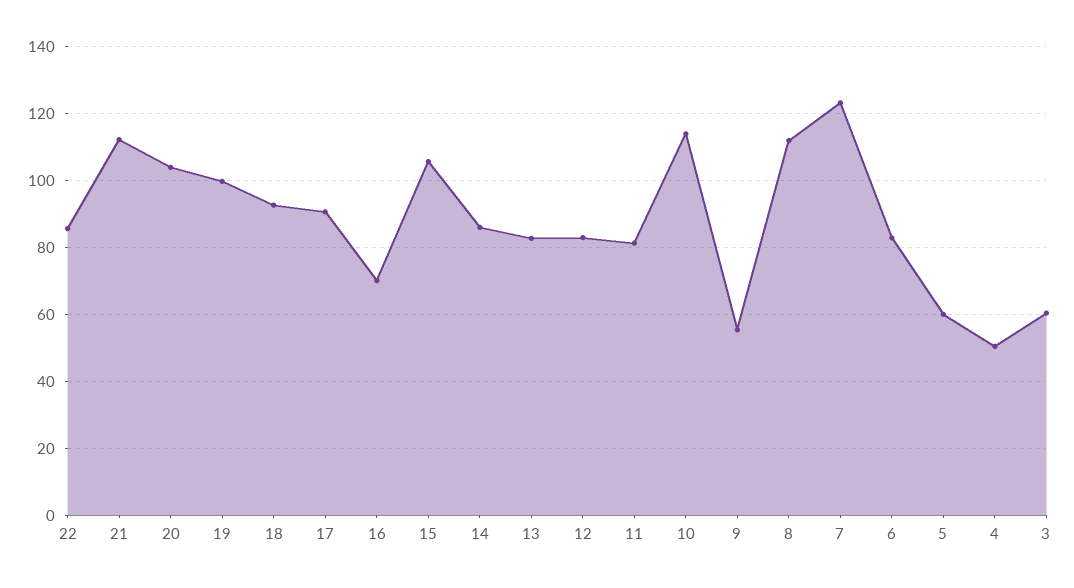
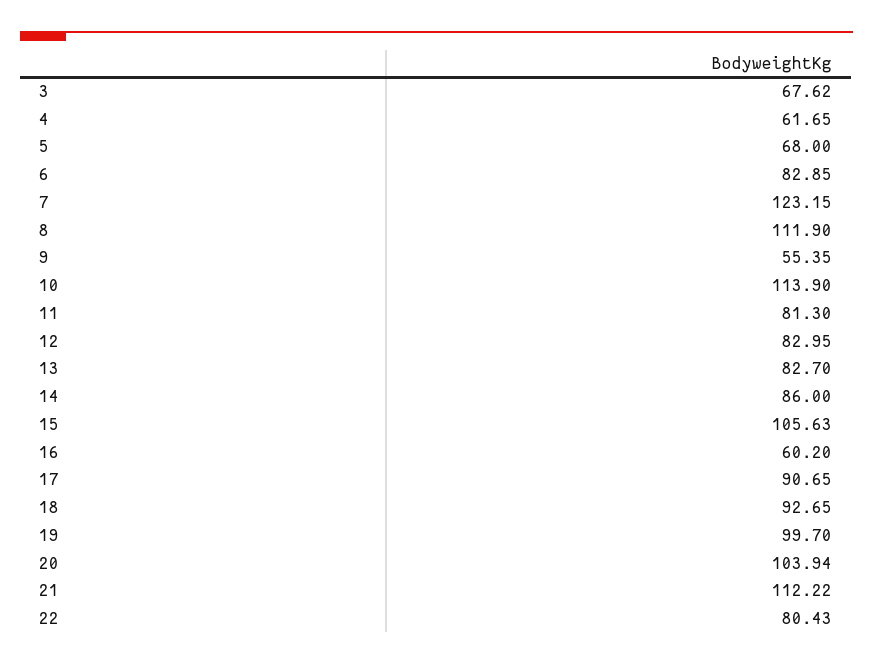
22: 86 -> 80.43
16: 70 -> 60.2
5: 60 -> 68
4: 50 -> 61.65
3: 60 -> 67.62

